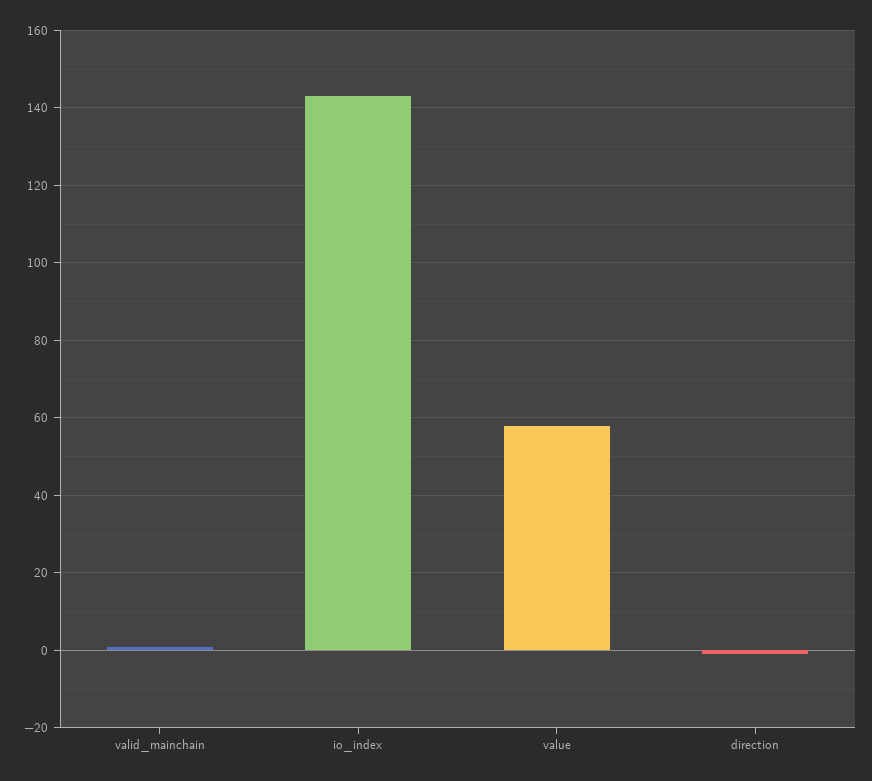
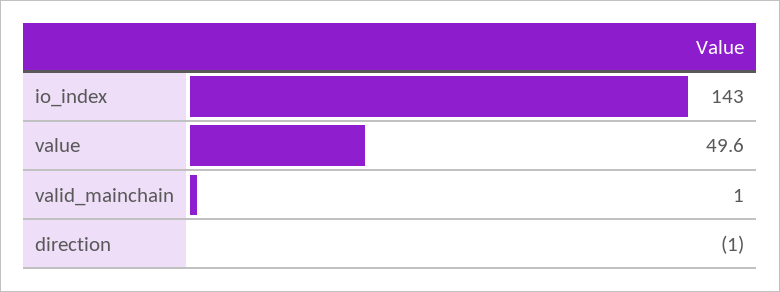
value: 58 -> 49.6

